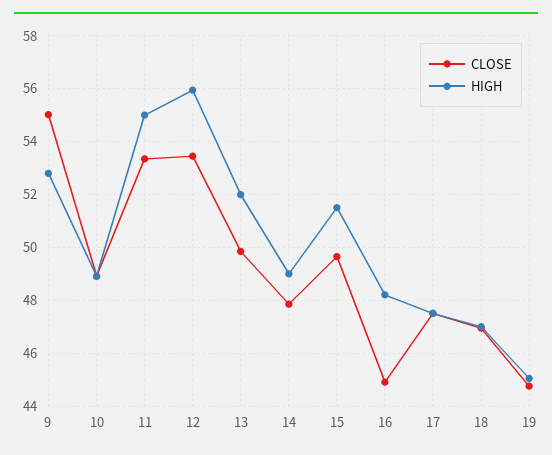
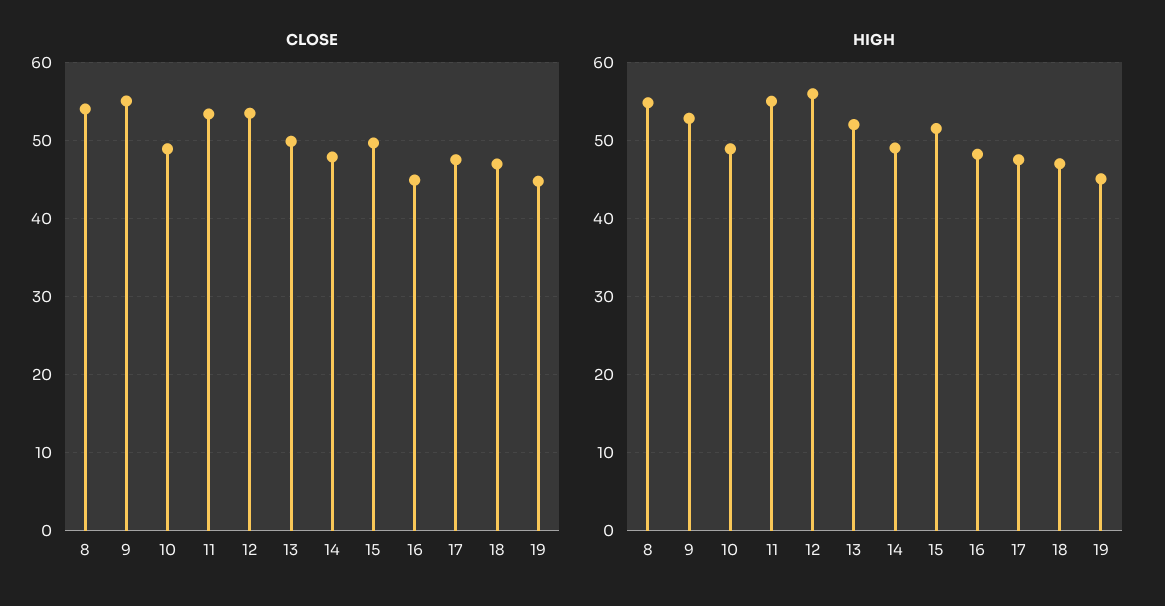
CLOSE, 8: none -> 54
HIGH, 8: none -> 55

